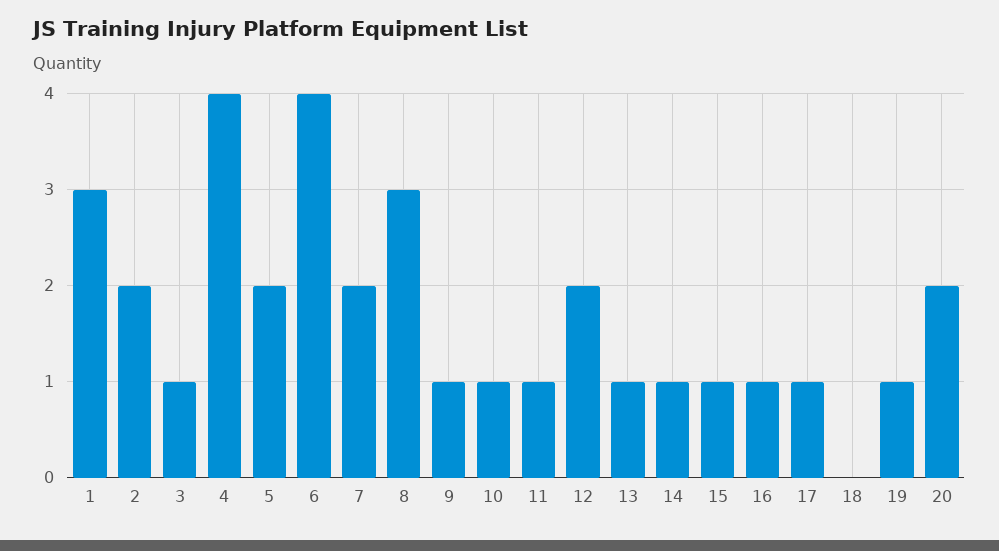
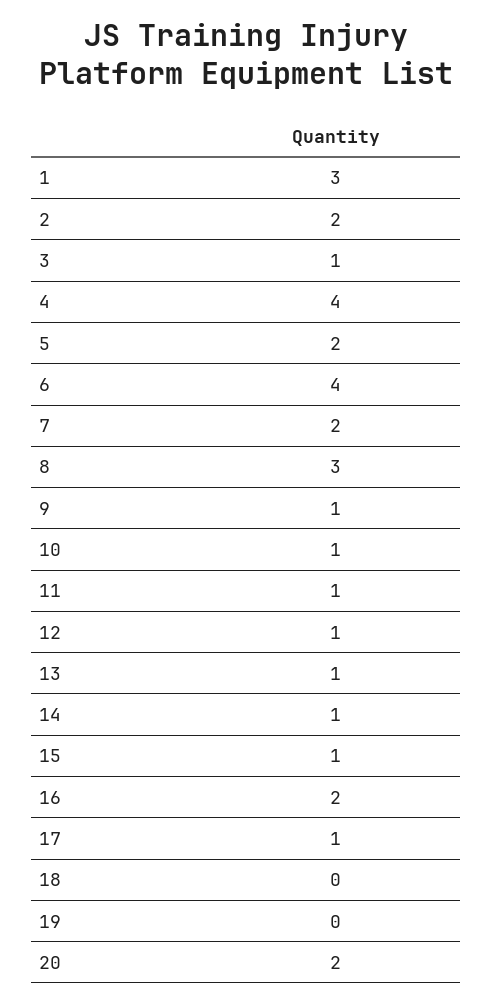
12: 2 -> 1
16: 1 -> 2
19: 1 -> 0

